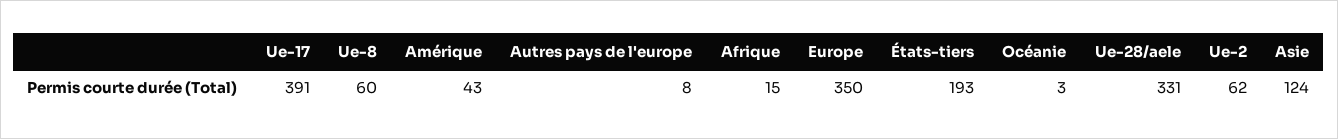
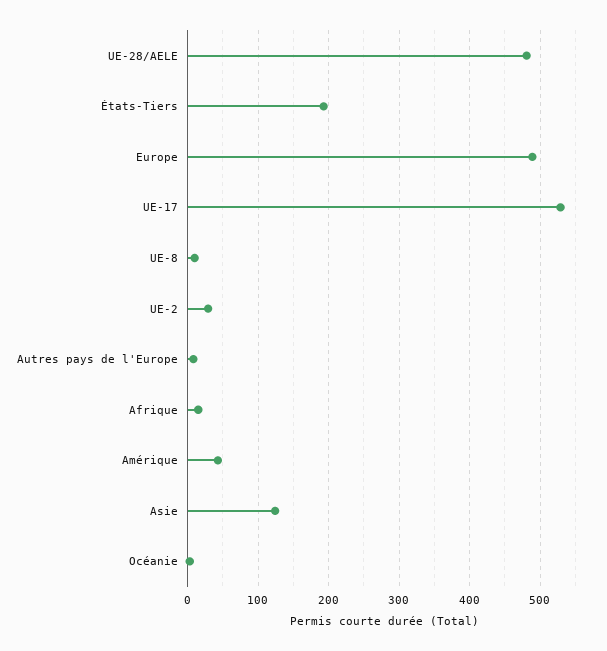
Ue-17: 391 -> 530
Ue-8: 60 -> 10
Europe: 350 -> 490
Ue-28/aele: 331 -> 480
Ue-2: 62 -> 30

